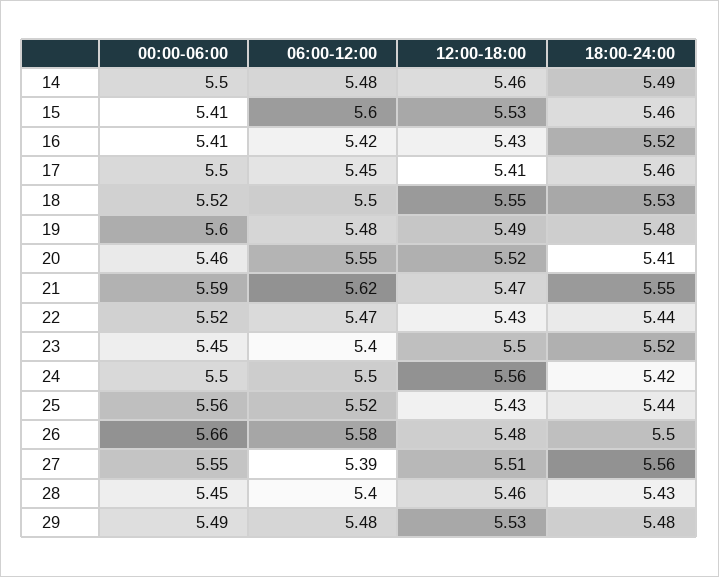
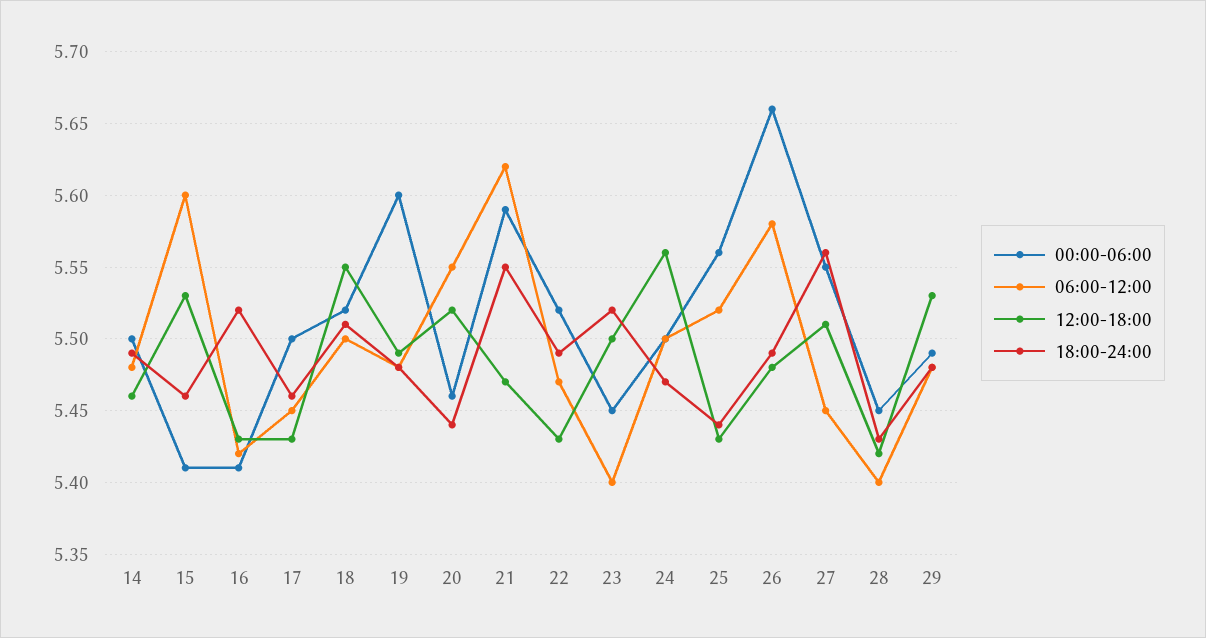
12:00-18:00, 17: 5.41 -> 5.43
18:00-24:00, 18: 5.53 -> 5.51
18:00-24:00, 20: 5.41 -> 5.44
18:00-24:00, 22: 5.44 -> 5.49
18:00-24:00, 24: 5.42 -> 5.47
18:00-24:00, 26: 5.5 -> 5.49
06:00-12:00, 27: 5.39 -> 5.45
12:00-18:00, 28: 5.46 -> 5.42

